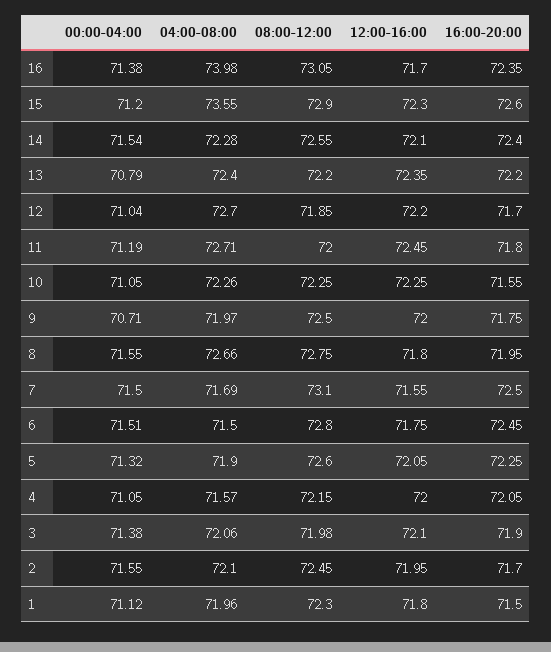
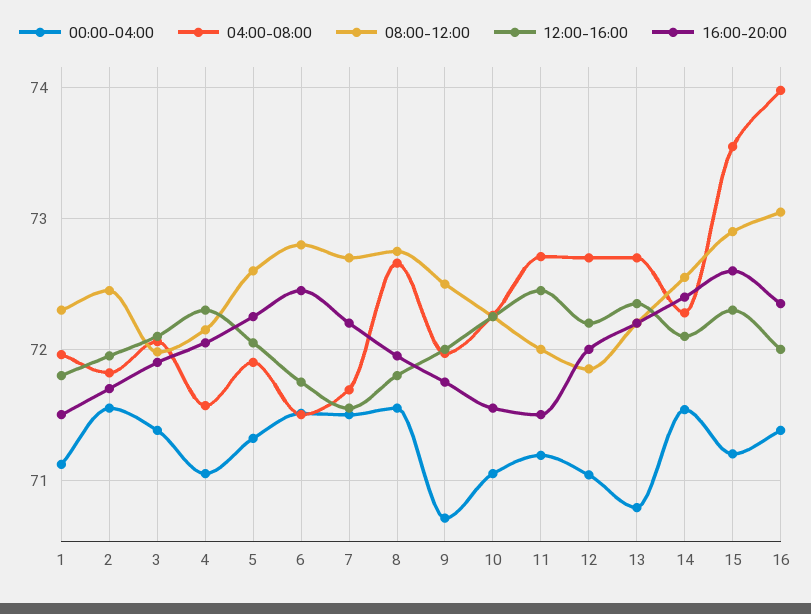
12:00-16:00, 16: 71.7 -> 72
04:00-08:00, 13: 72.4 -> 72.7
16:00-20:00, 12: 71.7 -> 72
16:00-20:00, 11: 71.8 -> 71.5
08:00-12:00, 7: 73.1 -> 72.7
16:00-20:00, 7: 72.5 -> 72.2
12:00-16:00, 4: 72 -> 72.3
04:00-08:00, 2: 72.1 -> 71.8

